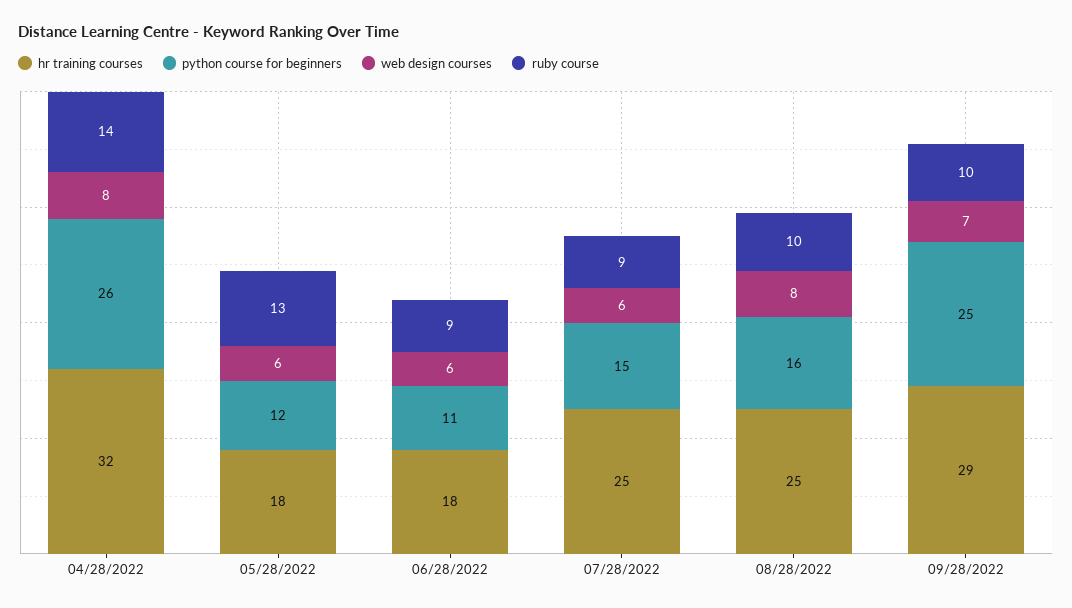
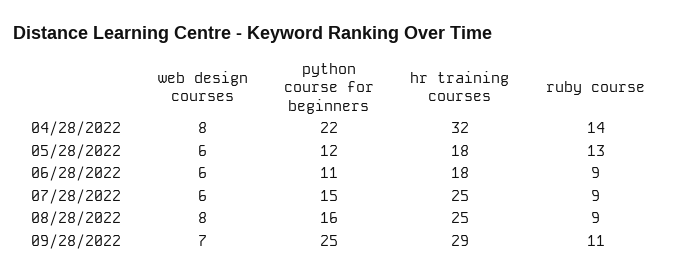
python course for beginners, 04/28/2022: 26 -> 22
ruby course, 08/28/2022: 10 -> 9
ruby course, 09/28/2022: 10 -> 11

